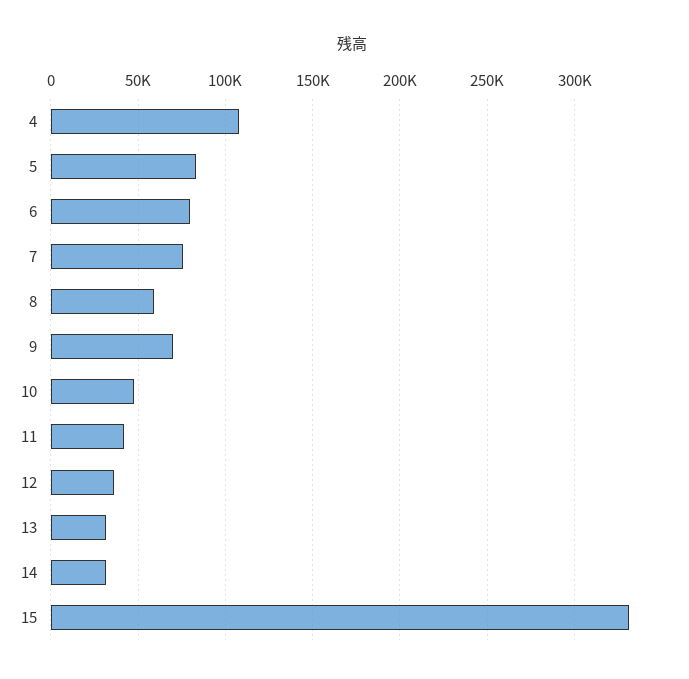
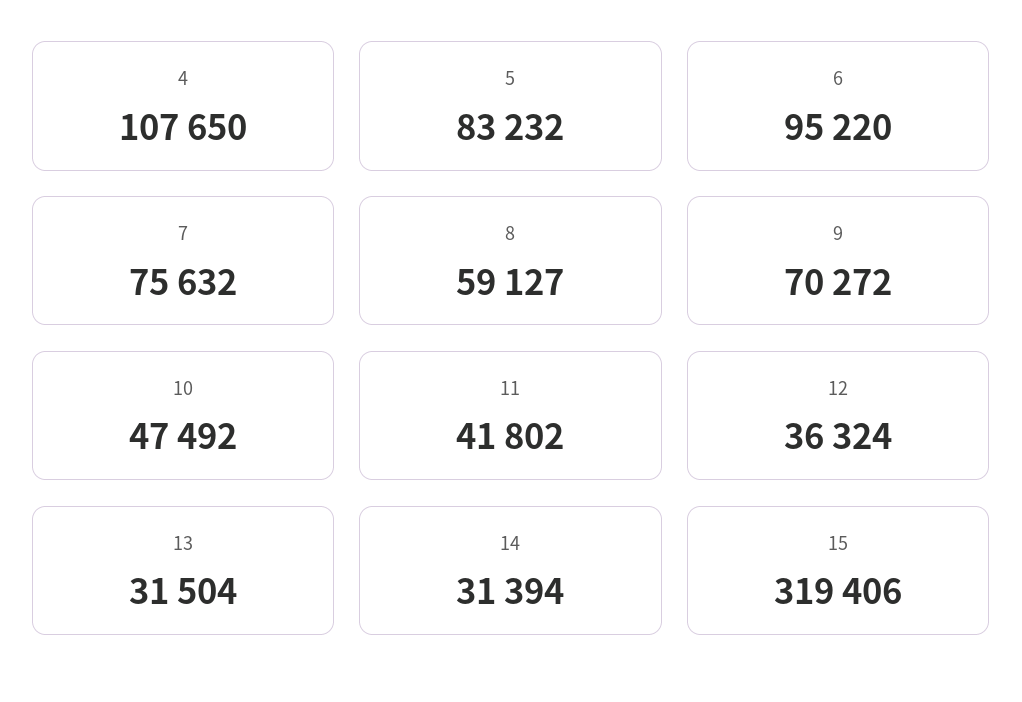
6: 80000 -> 95220
15: 330000 -> 319406

